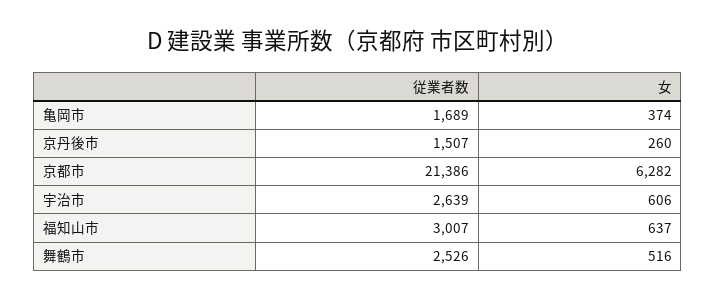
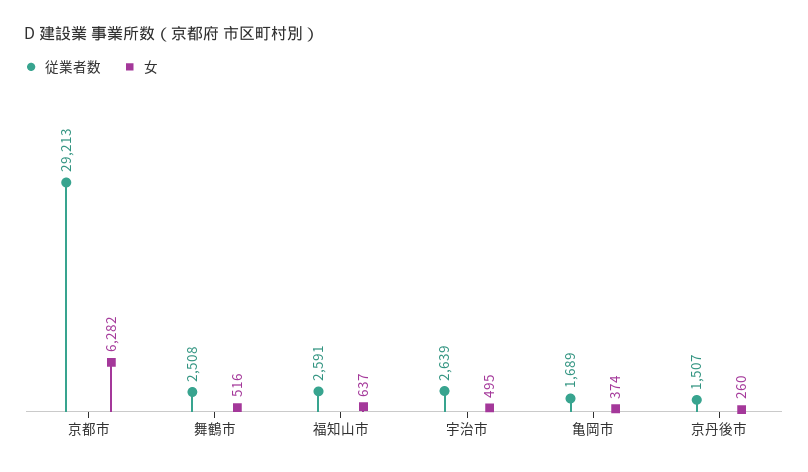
従業者数, 京都市: 21386 -> 29213
女, 宇治市: 606 -> 495
従業者数, 福知山市: 3007 -> 2591
従業者数, 舞鶴市: 2526 -> 2508

